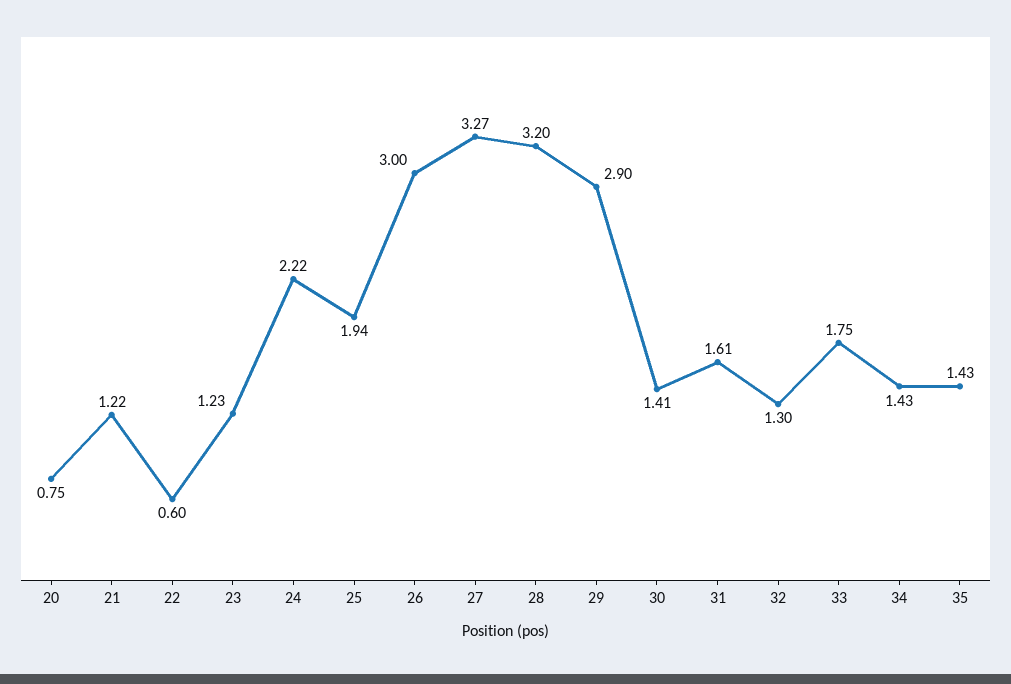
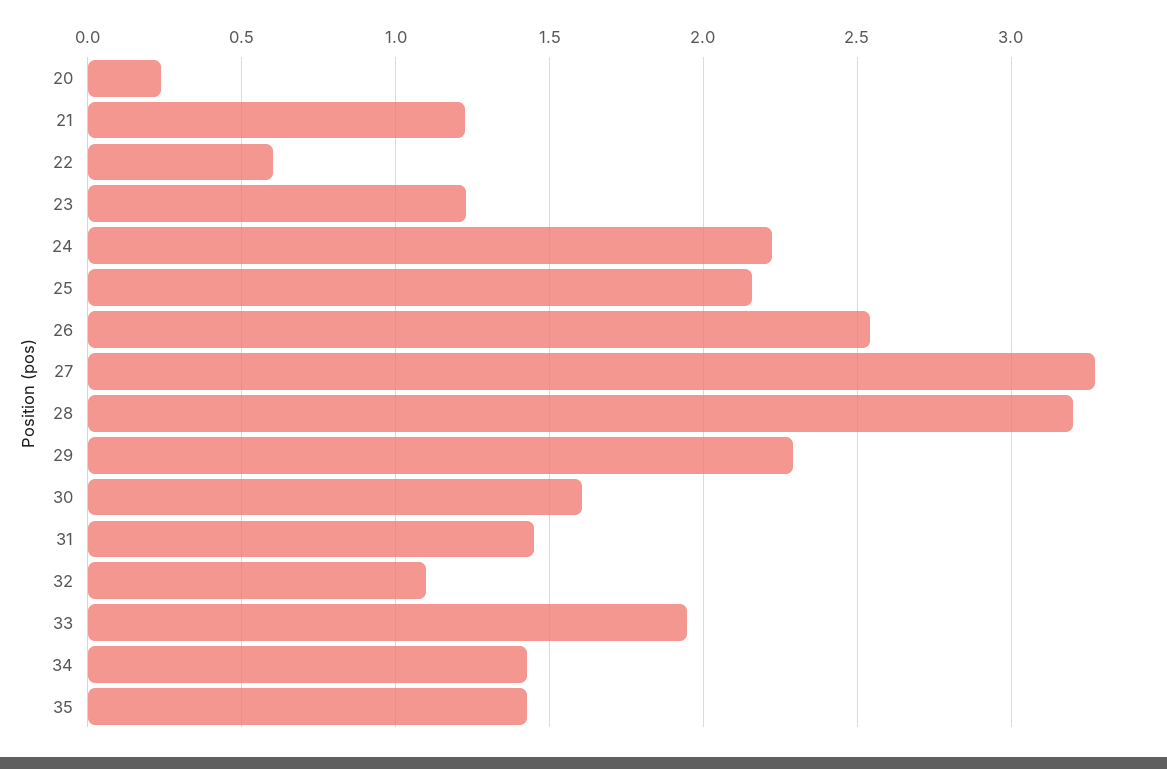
20: 0.75 -> 0.25
25: 1.94 -> 2.15
26: 3 -> 2.55
29: 2.9 -> 2.3
30: 1.41 -> 1.6
31: 1.61 -> 1.45
32: 1.3 -> 1.1
33: 1.75 -> 1.95

